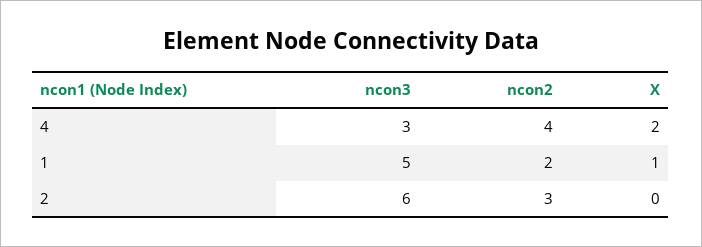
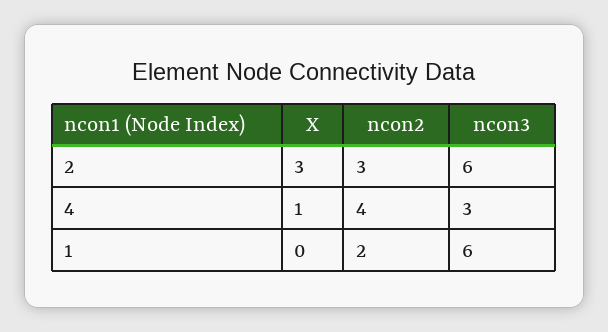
X, 4: 2 -> 1
ncon3, 1: 5 -> 6
X, 1: 1 -> 0
X, 2: 0 -> 3

